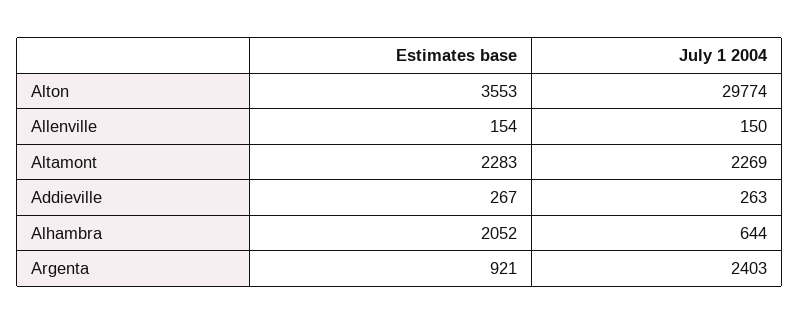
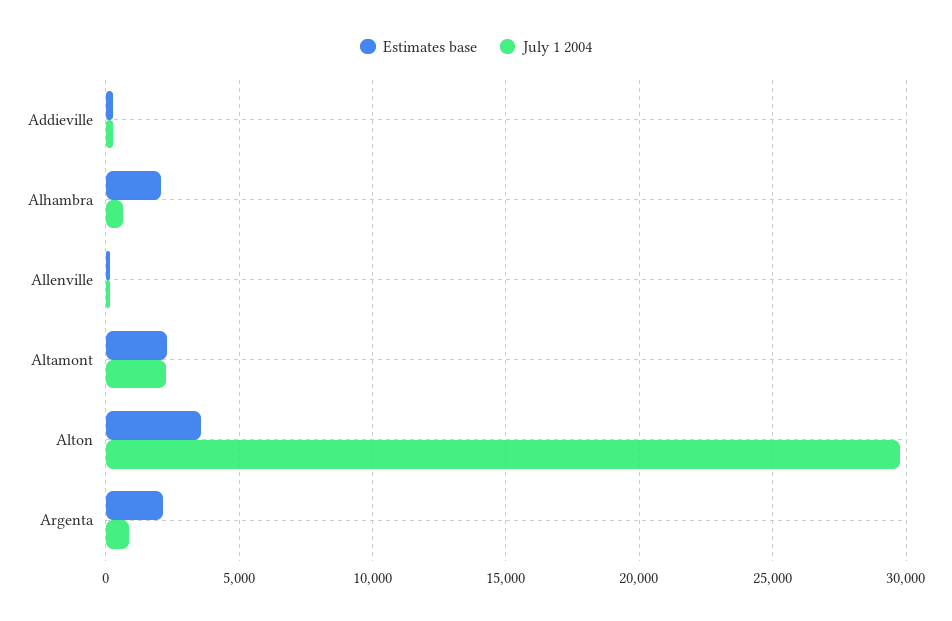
Estimates base, Argenta: 921 -> 2000
July 1 2004, Argenta: 2403 -> 1000

